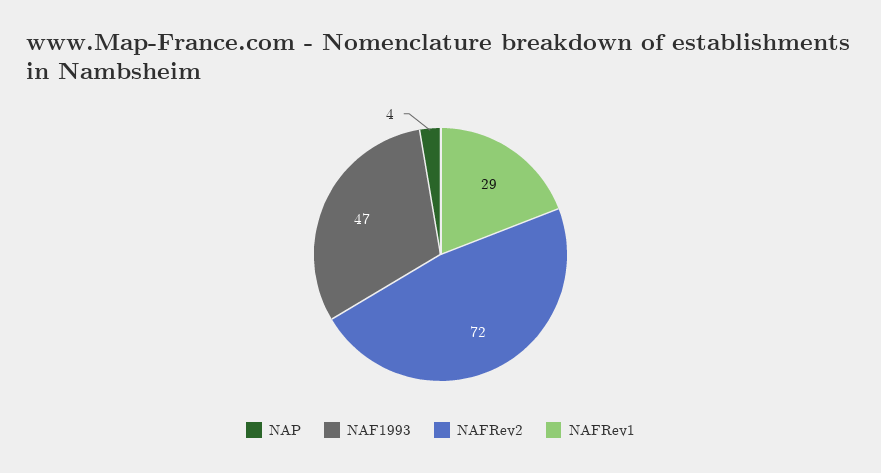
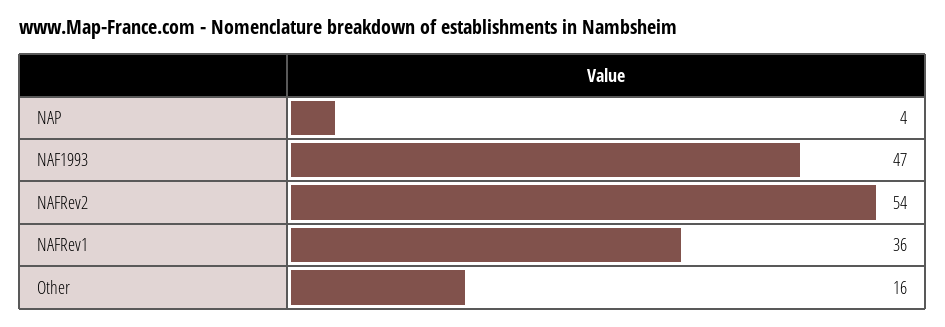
NAFRev2: 72 -> 54
NAFRev1: 29 -> 36
Other: none -> 16

